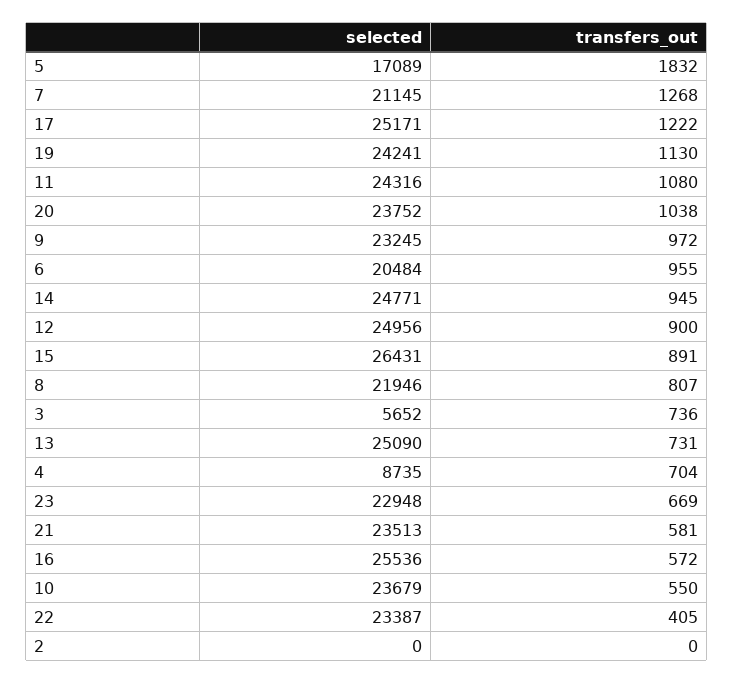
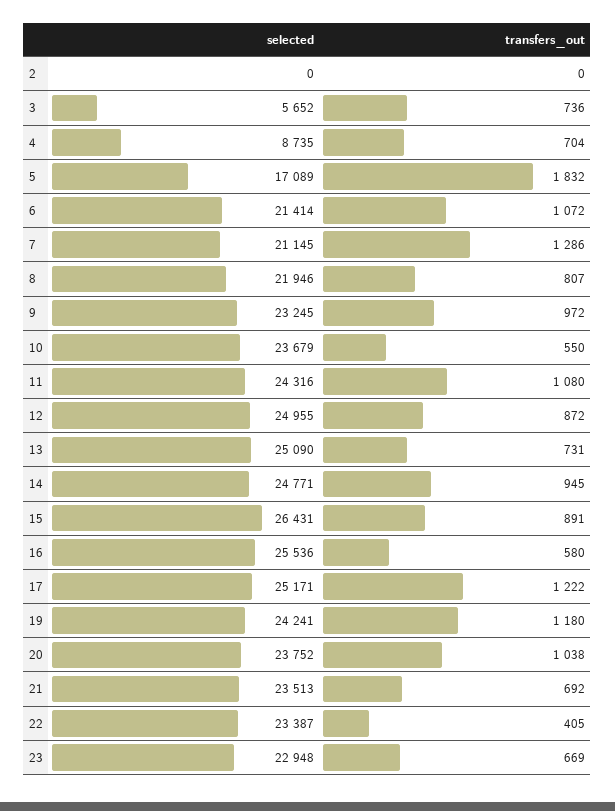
transfers_out, 7: 1268 -> 1286
transfers_out, 19: 1130 -> 1180
selected, 6: 20484 -> 21414
transfers_out, 6: 955 -> 1072
selected, 12: 24956 -> 24955
transfers_out, 12: 900 -> 872
transfers_out, 21: 581 -> 692
transfers_out, 16: 572 -> 580

